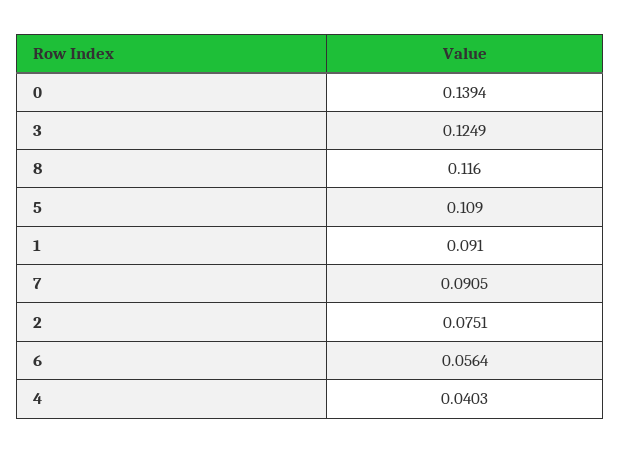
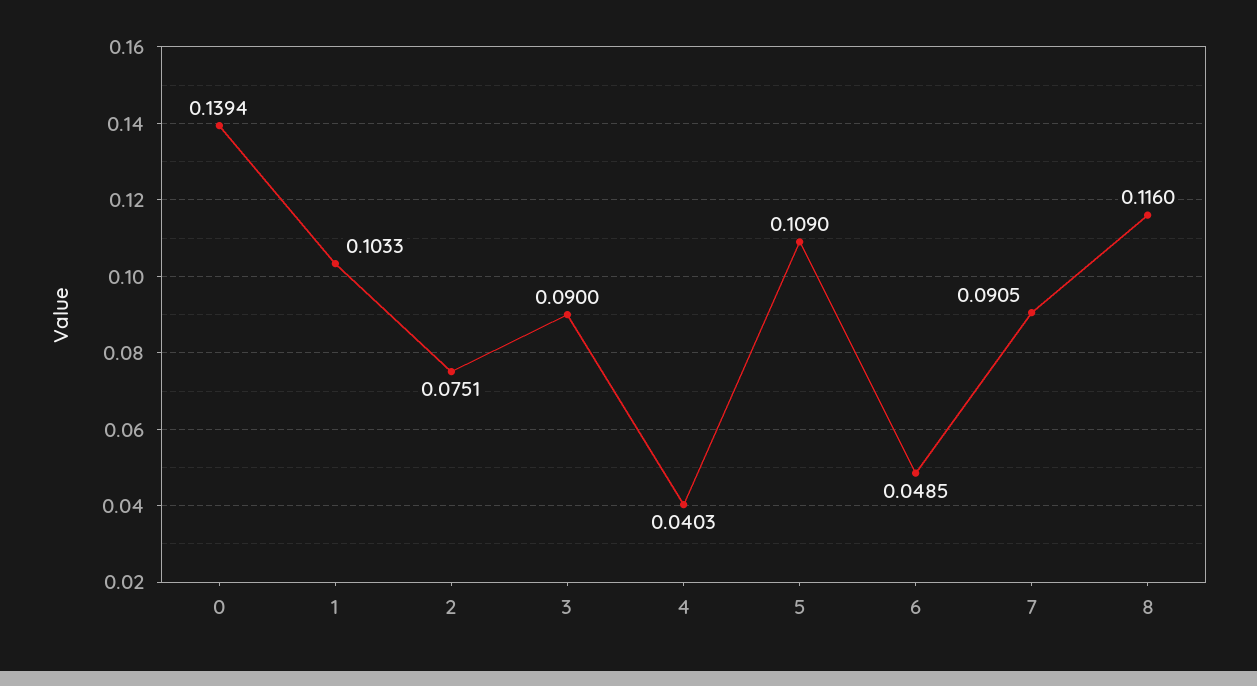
3: 0.1249 -> 0.09
1: 0.091 -> 0.1033
6: 0.0564 -> 0.0485

